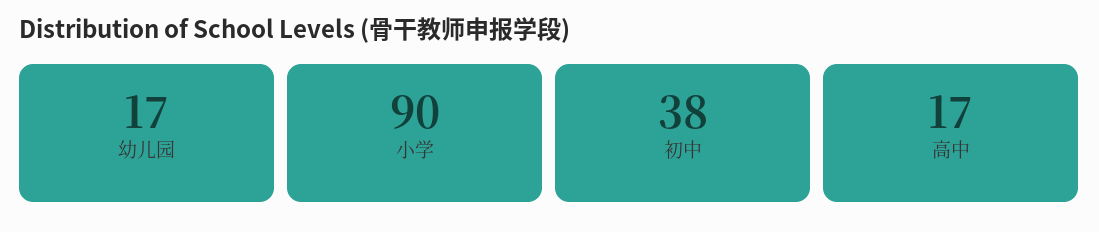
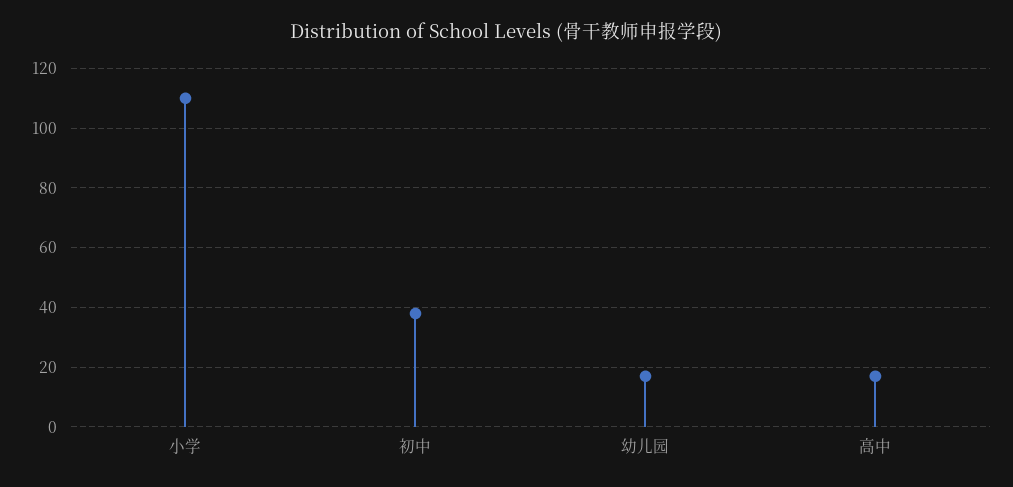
小学: 90 -> 110

